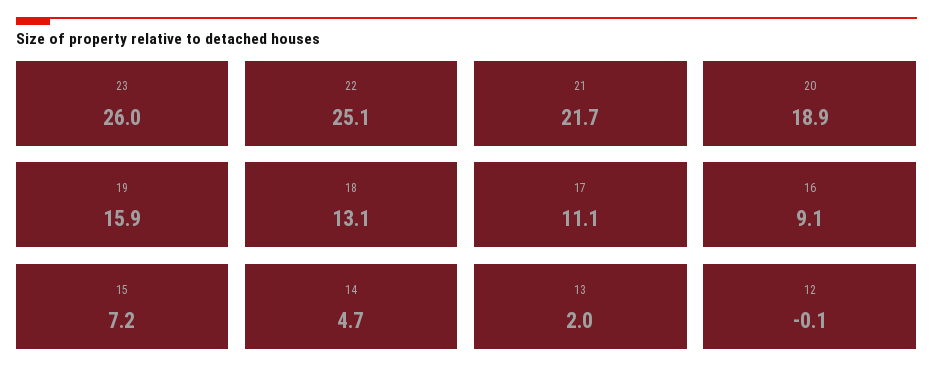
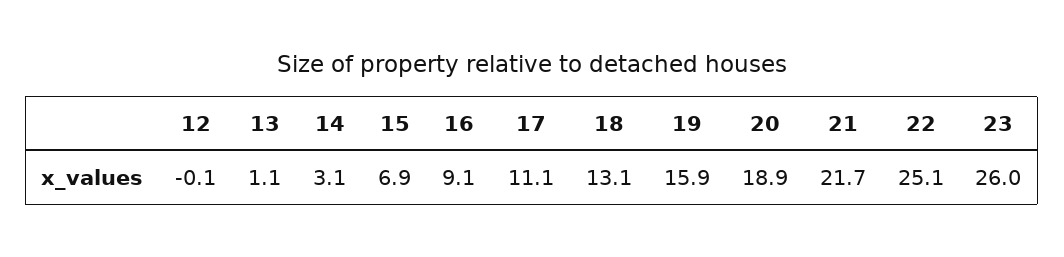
15: 7.2 -> 6.9
14: 4.7 -> 3.1
13: 2 -> 1.1

